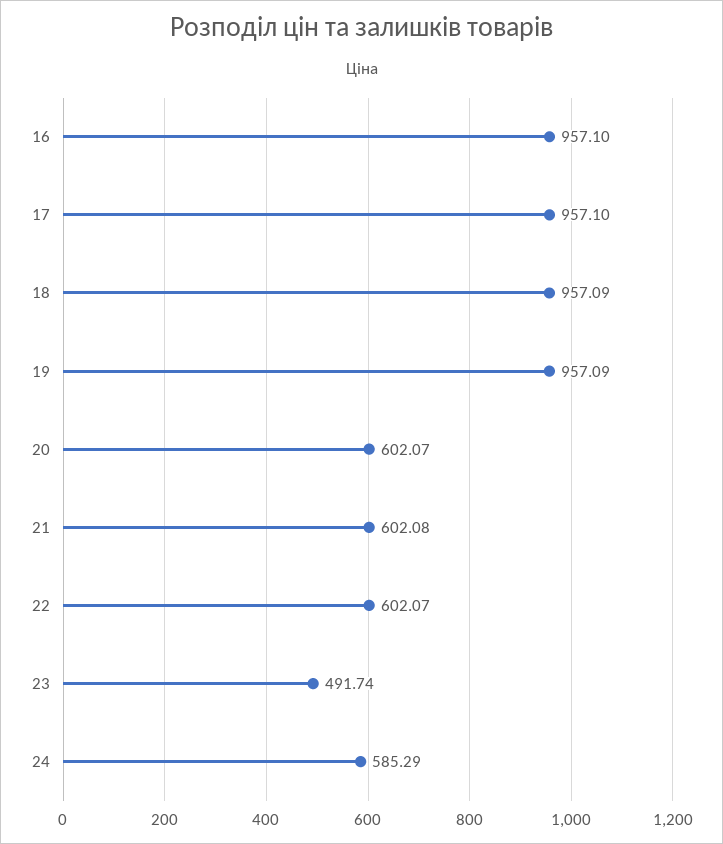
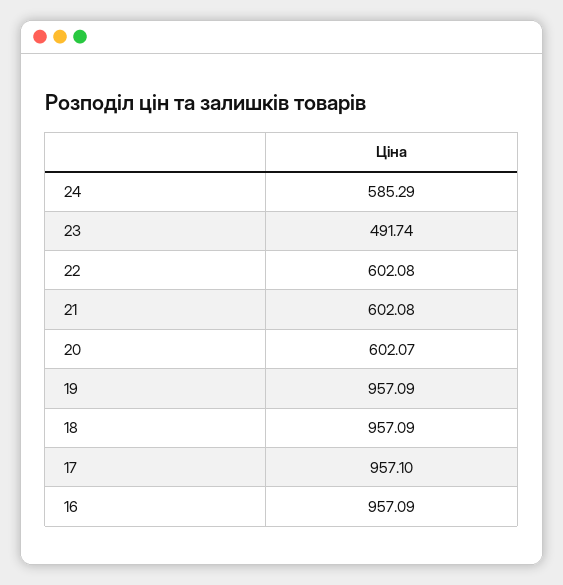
16: 957.1 -> 957.09
22: 602.07 -> 602.08

